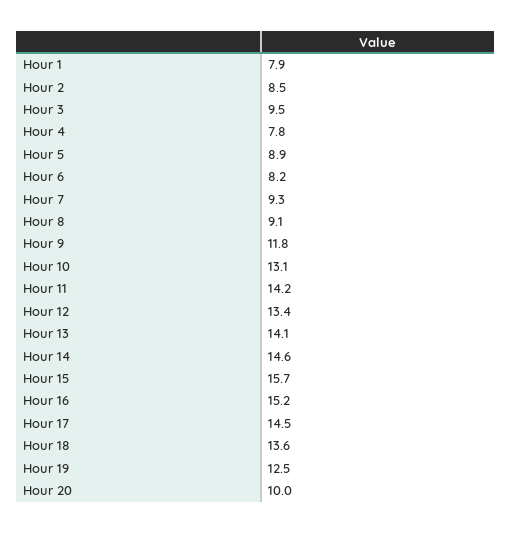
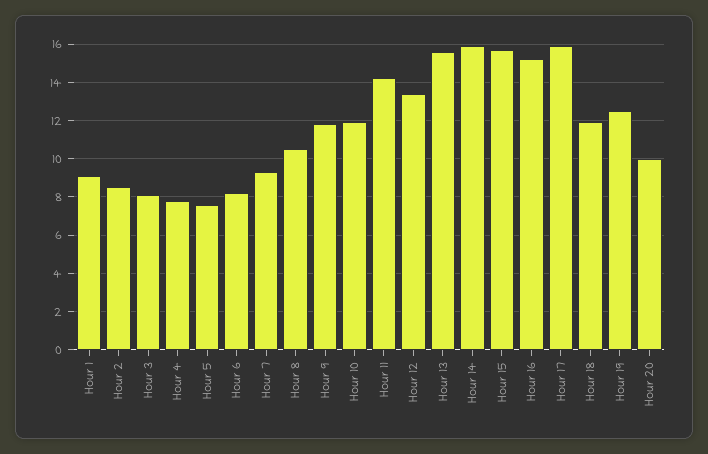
Hour 1: 7.9 -> 9
Hour 3: 9.5 -> 8
Hour 5: 8.9 -> 7.5
Hour 8: 9.1 -> 10.5
Hour 10: 13.1 -> 12
Hour 13: 14.1 -> 15.5
Hour 14: 14.6 -> 16
Hour 17: 14.5 -> 16
Hour 18: 13.6 -> 12

